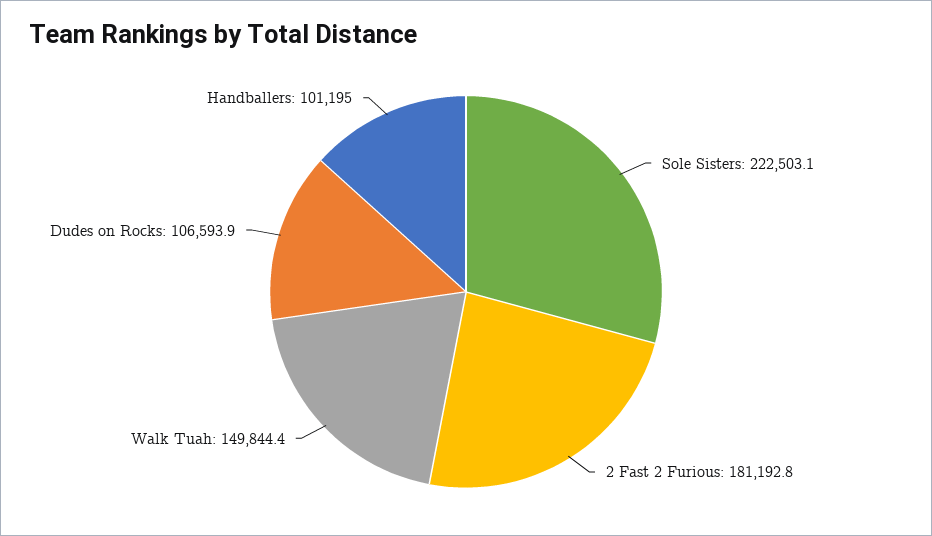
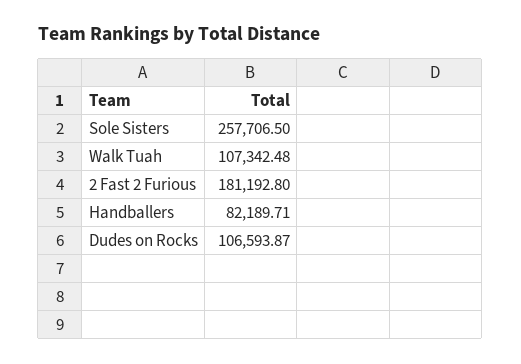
Sole Sisters: 222503.1 -> 257706.5
Walk Tuah: 149844.4 -> 107342.48
Handballers: 101195 -> 82189.71

